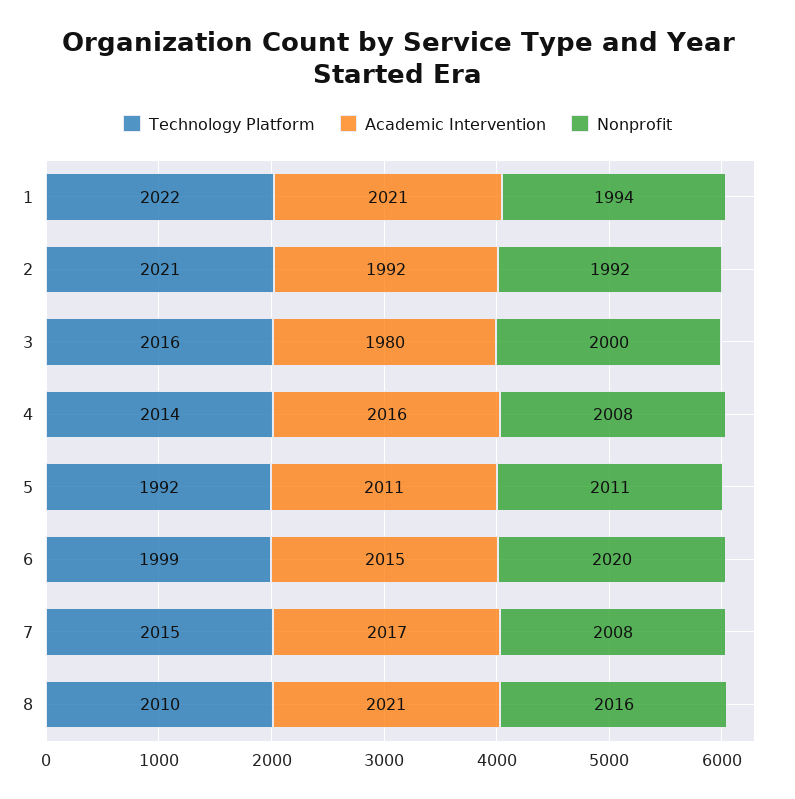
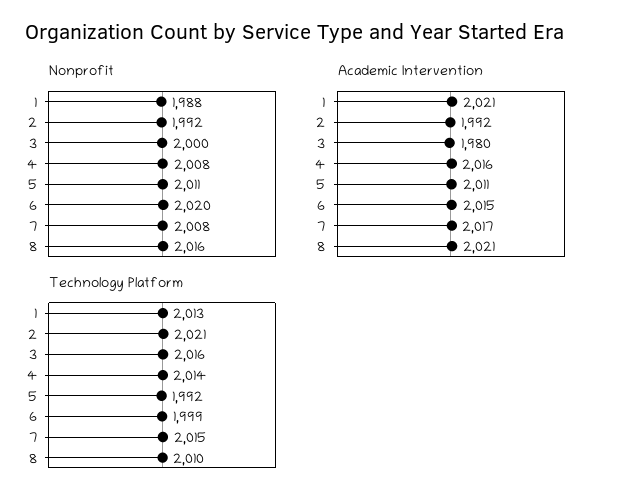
Technology Platform, 1: 2022 -> 2013
Nonprofit, 1: 1994 -> 1988

